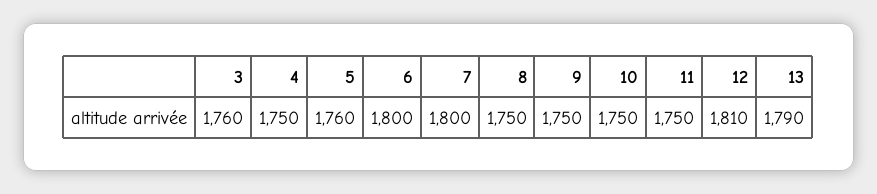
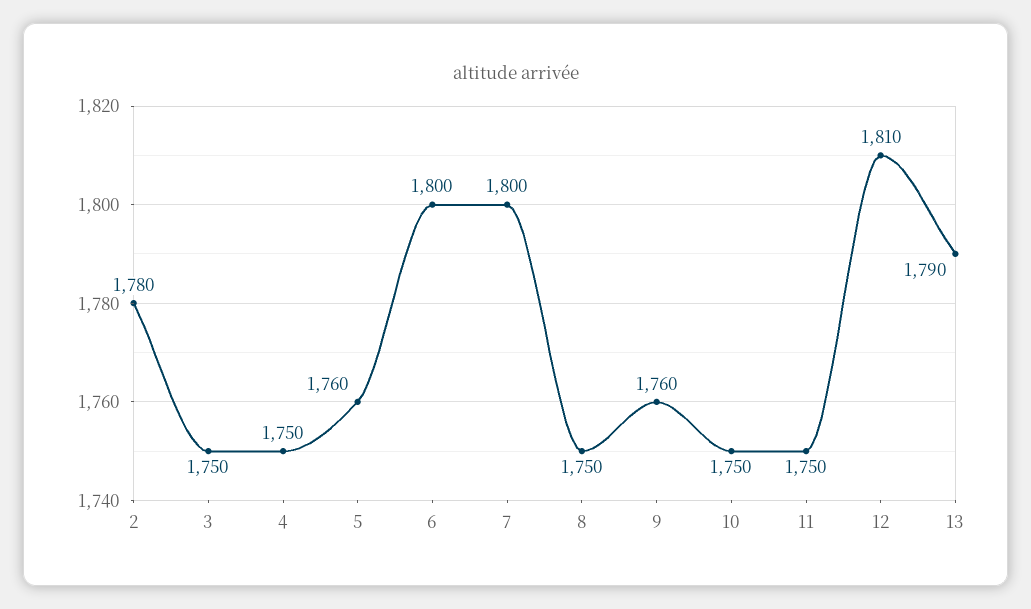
3: 1760 -> 1750
9: 1750 -> 1760
2: none -> 1780

